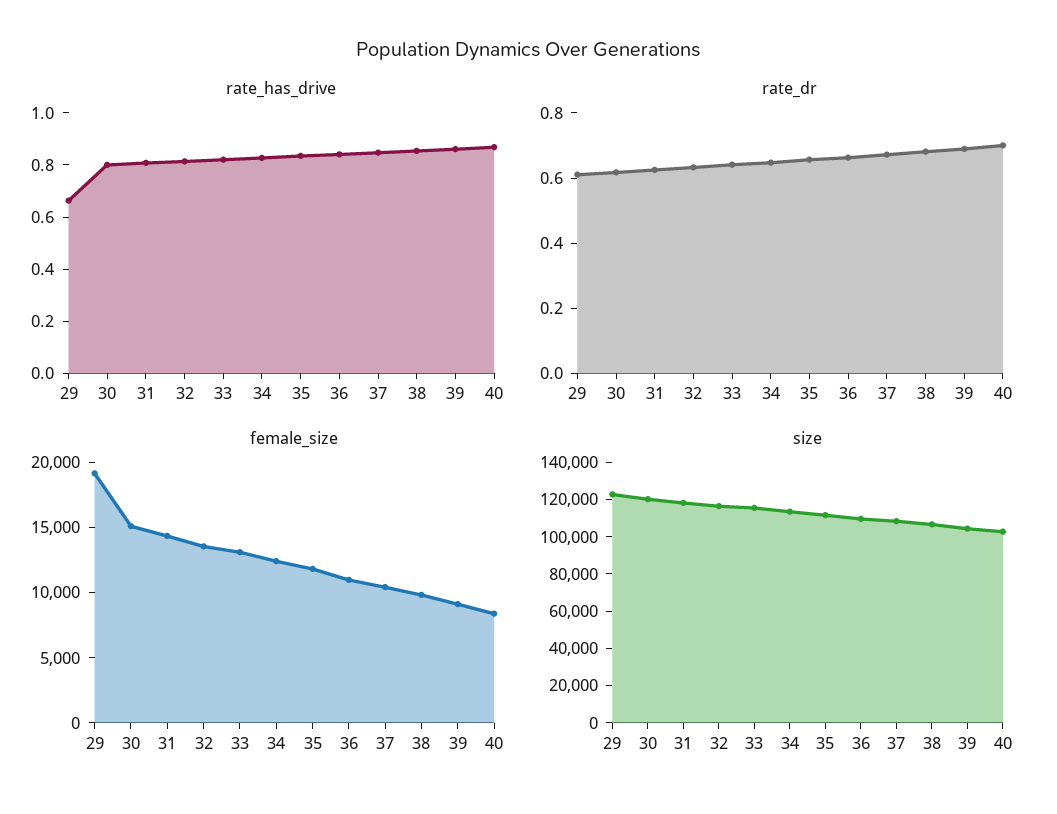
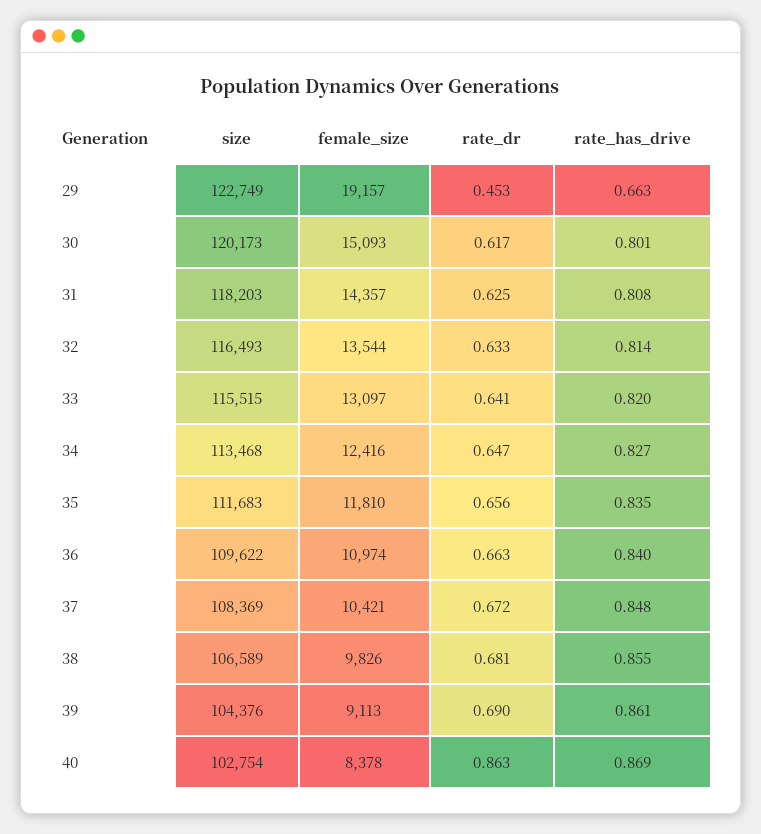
rate_dr, 29: 0.6 -> 0.453
rate_dr, 40: 0.7 -> 0.863

